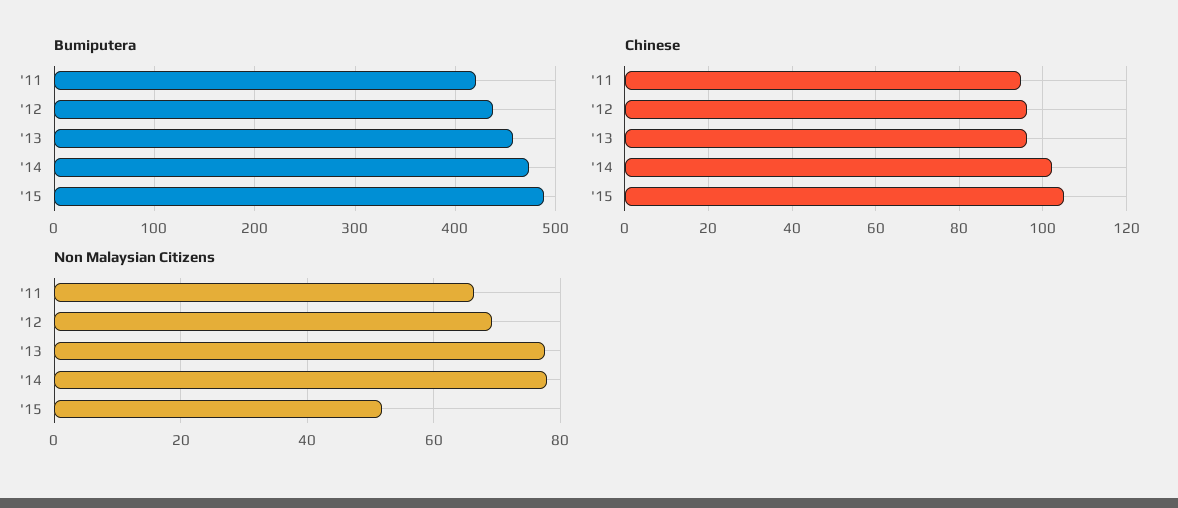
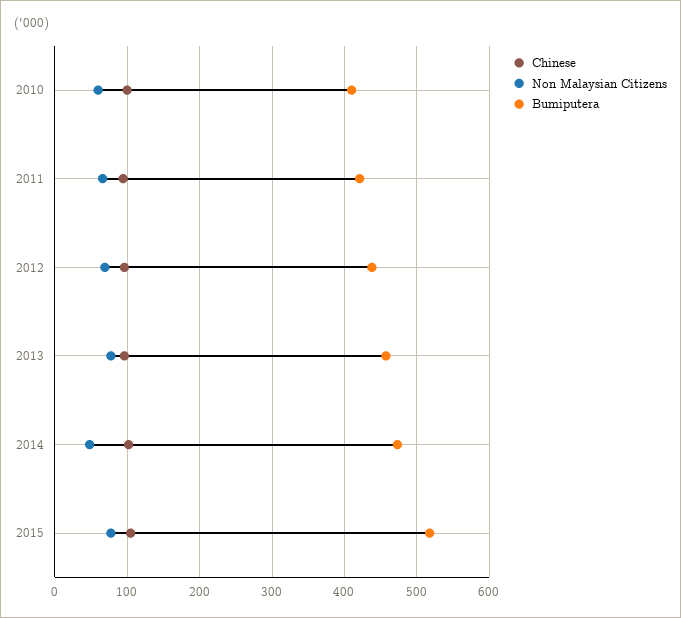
Bumiputera, '15: 490 -> 520
Non Malaysian Citizens, '14: 78 -> 50
Non Malaysian Citizens, '15: 52 -> 80
Chinese, 2010: none -> 100
Non Malaysian Citizens, 2010: none -> 60
Bumiputera, 2010: none -> 410

